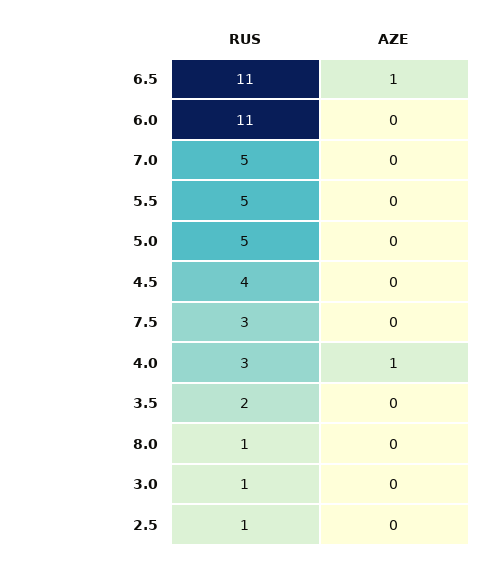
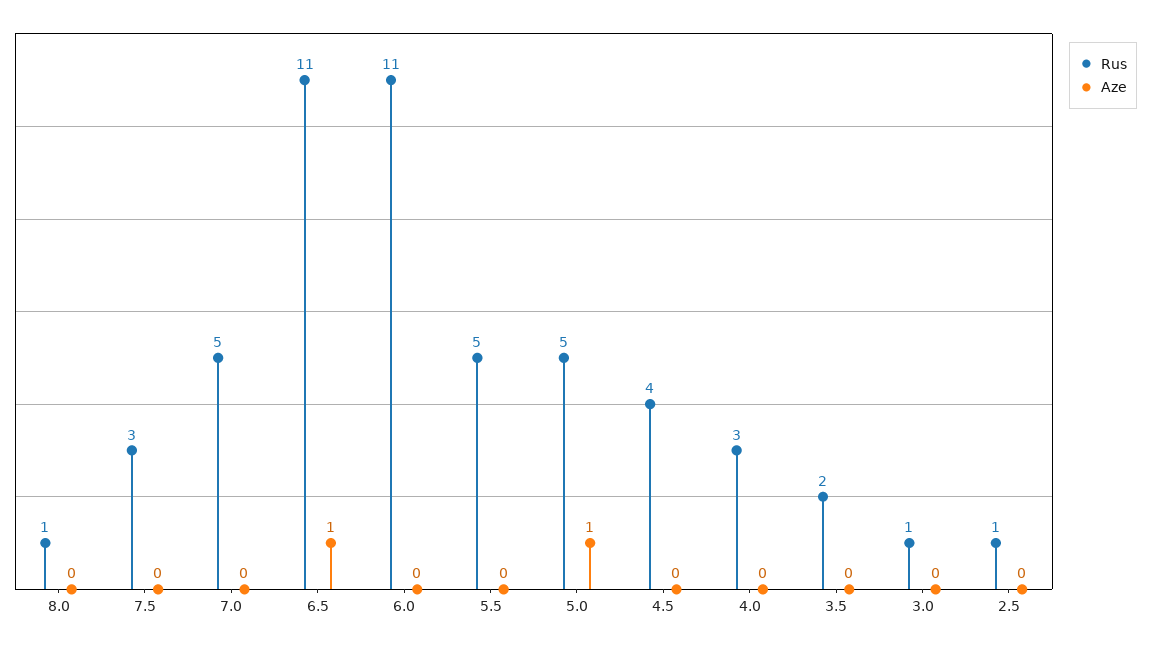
AZE, 5.0: 0 -> 1
AZE, 4.0: 1 -> 0

